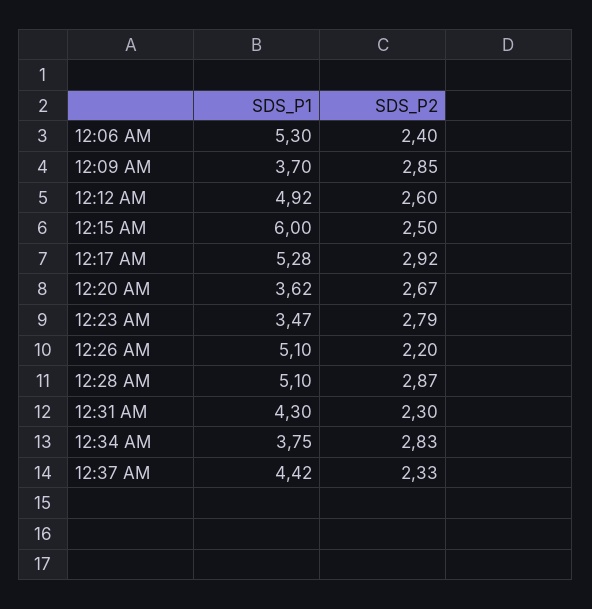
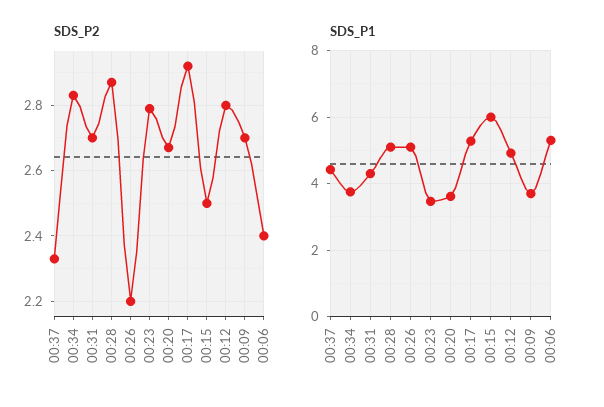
SDS_P2, 12:09 AM: 2.85 -> 2.7
SDS_P2, 12:12 AM: 2.6 -> 2.8
SDS_P2, 12:31 AM: 2.3 -> 2.7

